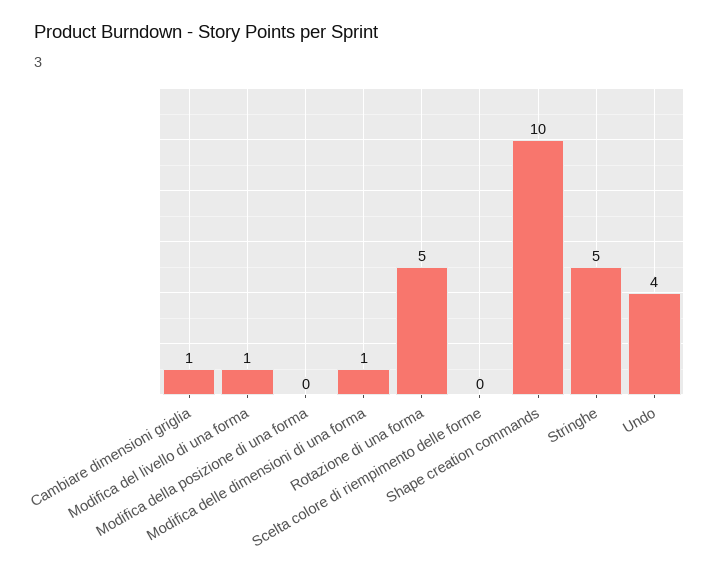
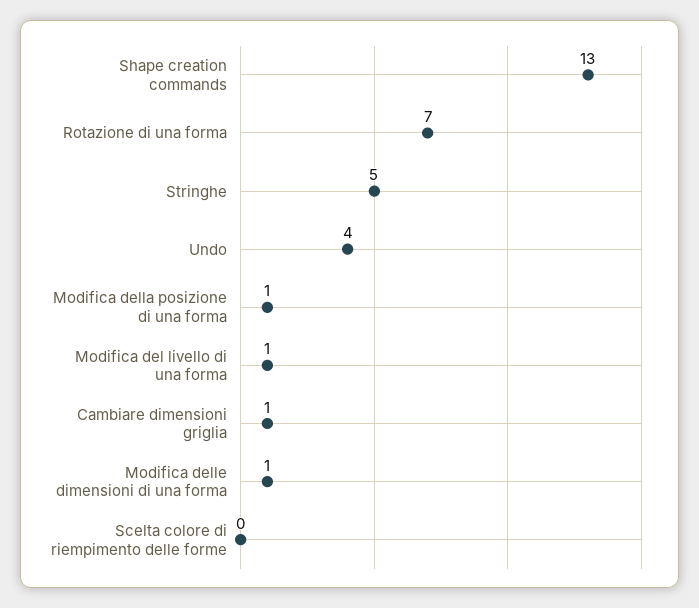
Modifica della posizione di una forma: 0 -> 1
Rotazione di una forma: 5 -> 7
Shape creation commands: 10 -> 13

